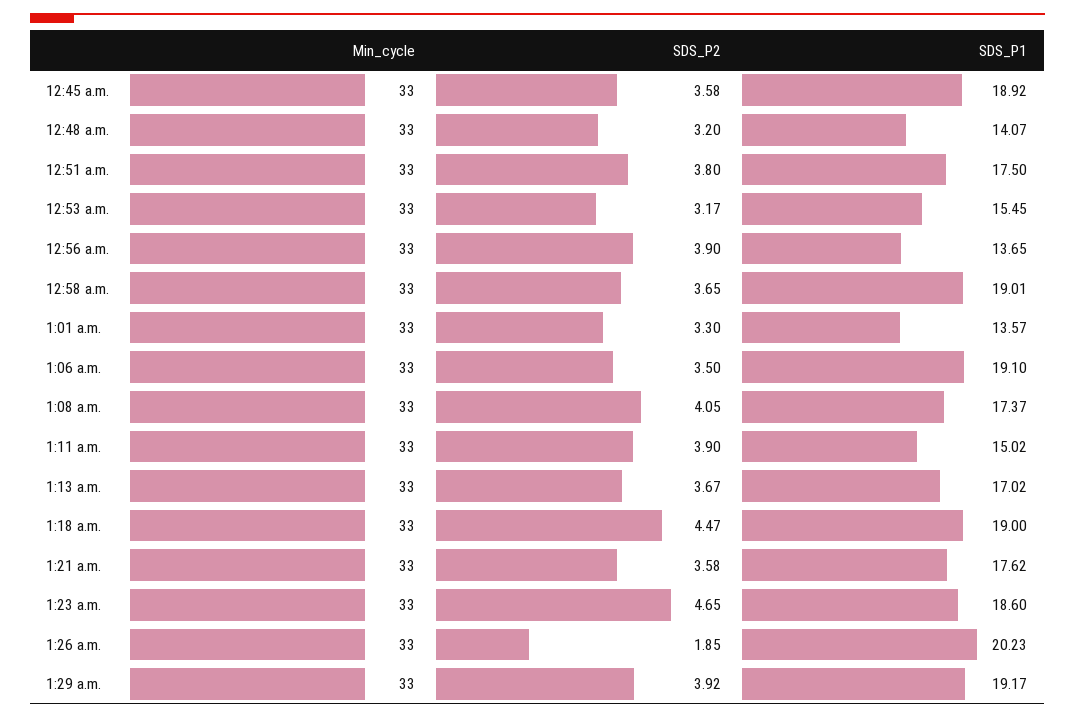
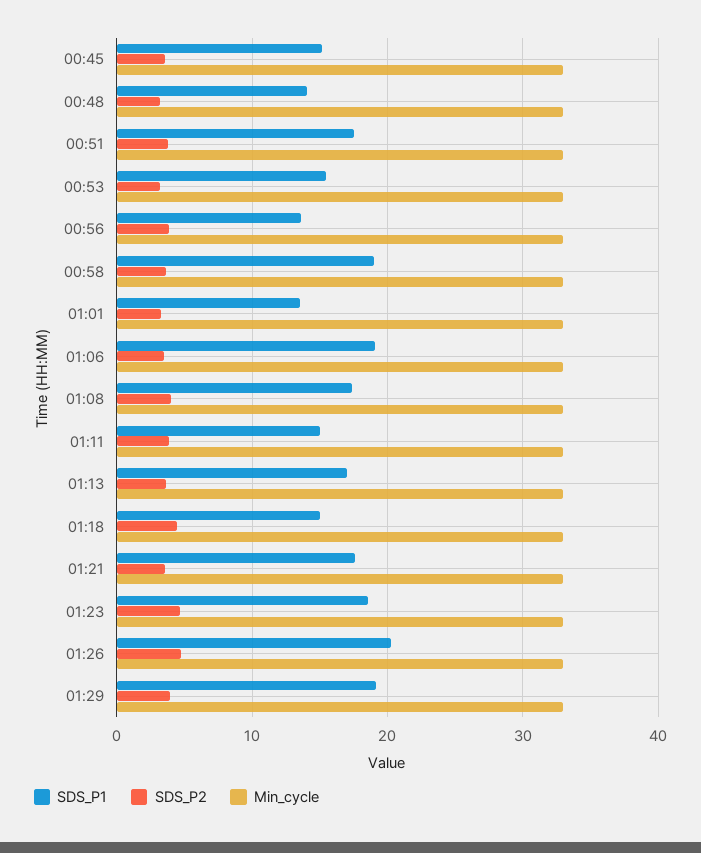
SDS_P1, 12:45 a.m.: 18.92 -> 15
SDS_P1, 1:18 a.m.: 19 -> 15
SDS_P2, 1:26 a.m.: 1.85 -> 5

